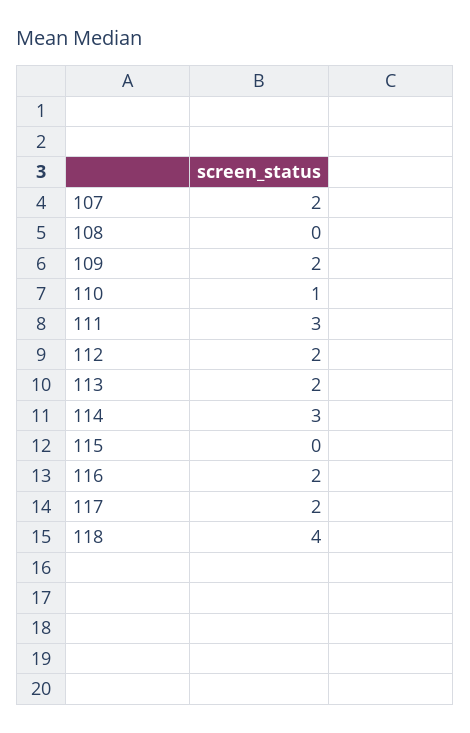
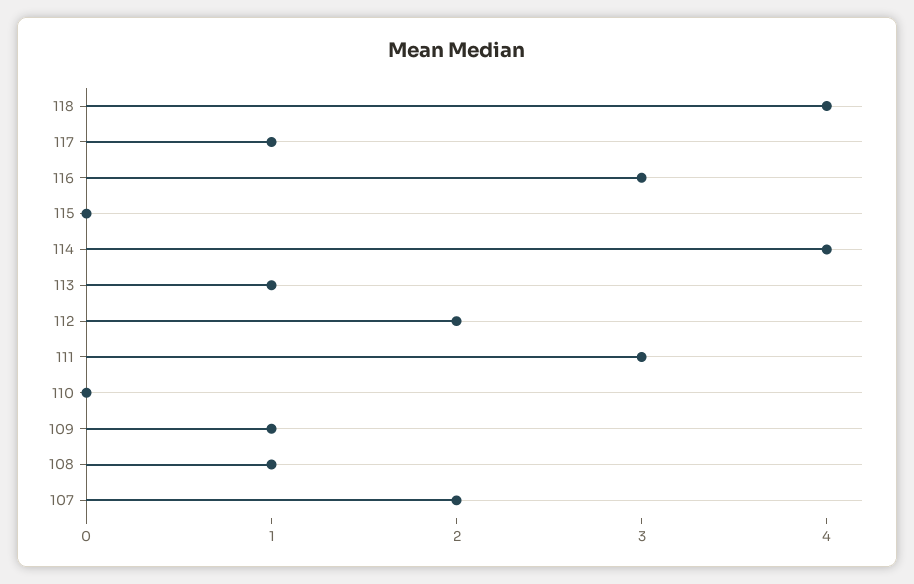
108: 0 -> 1
109: 2 -> 1
110: 1 -> 0
113: 2 -> 1
114: 3 -> 4
116: 2 -> 3
117: 2 -> 1

